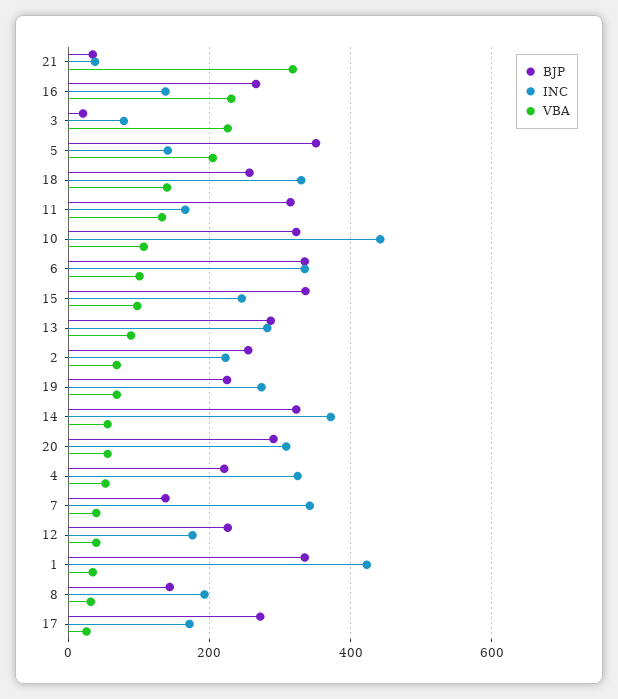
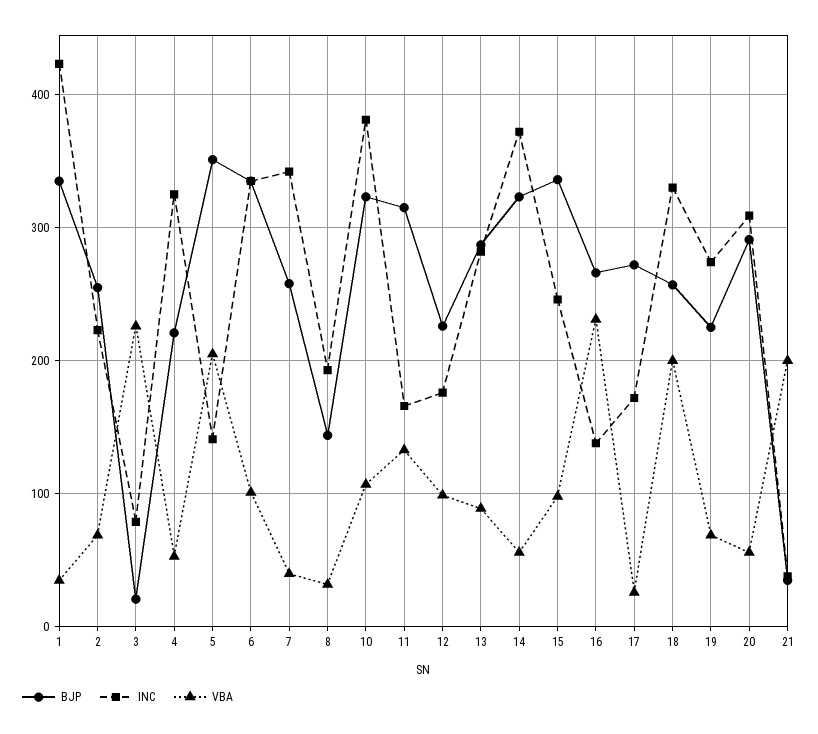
VBA, 21: 320 -> 200
VBA, 18: 140 -> 200
INC, 10: 440 -> 380
BJP, 7: 140 -> 260
VBA, 12: 40 -> 100

